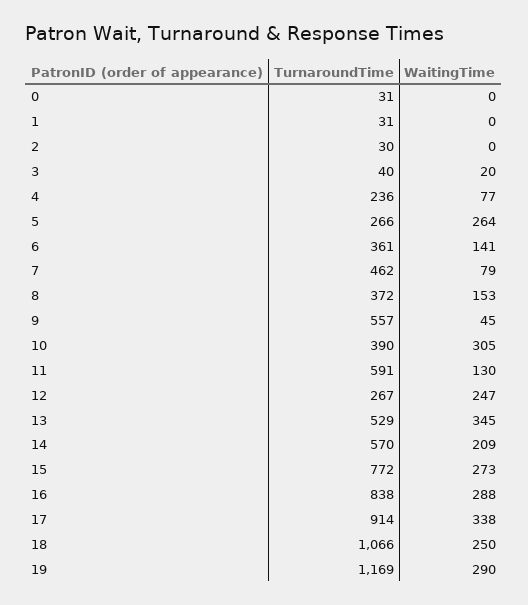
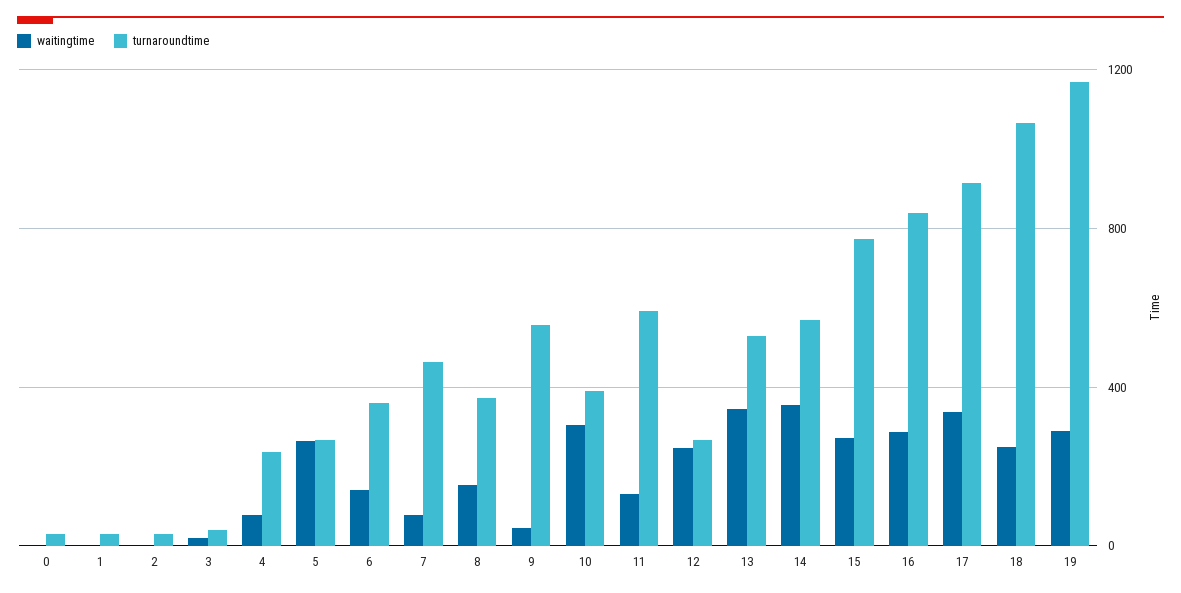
WaitingTime, 14: 209 -> 350

